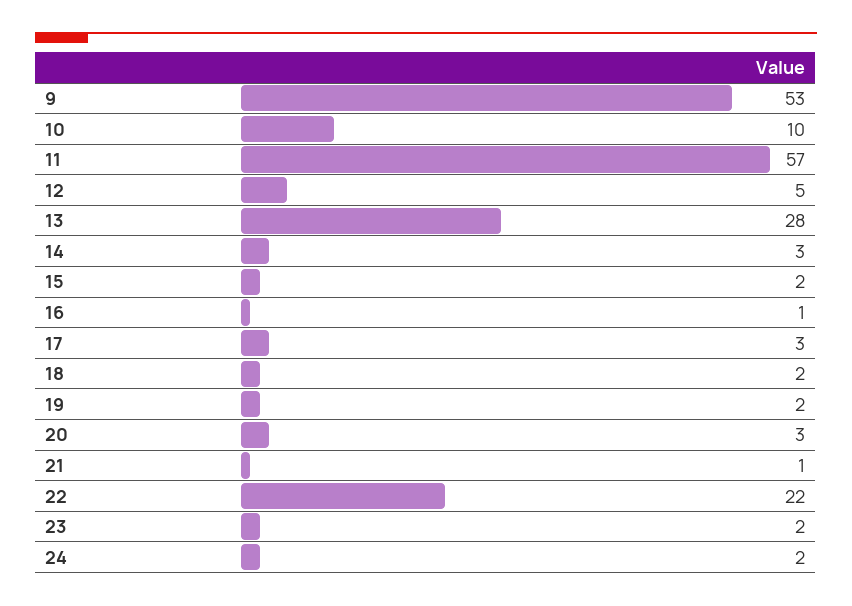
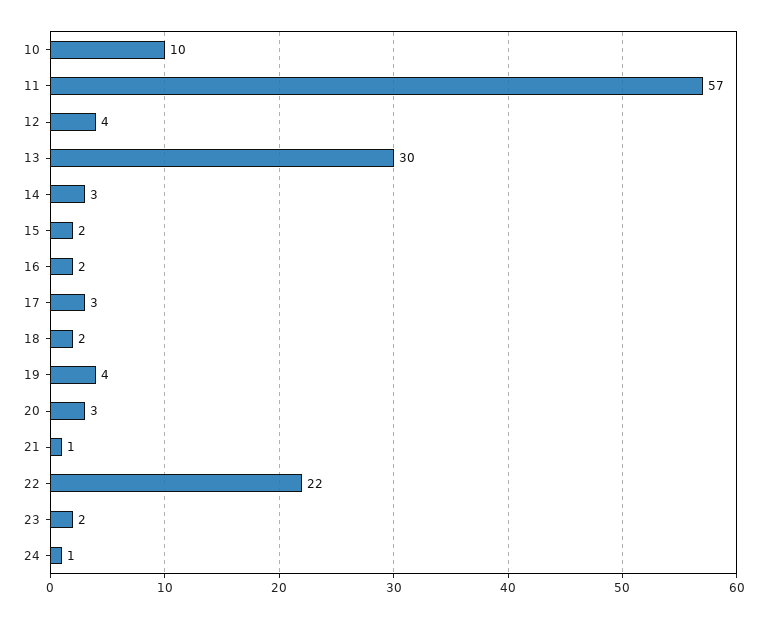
9: 53 -> none
12: 5 -> 4
13: 28 -> 30
16: 1 -> 2
19: 2 -> 4
24: 2 -> 1

